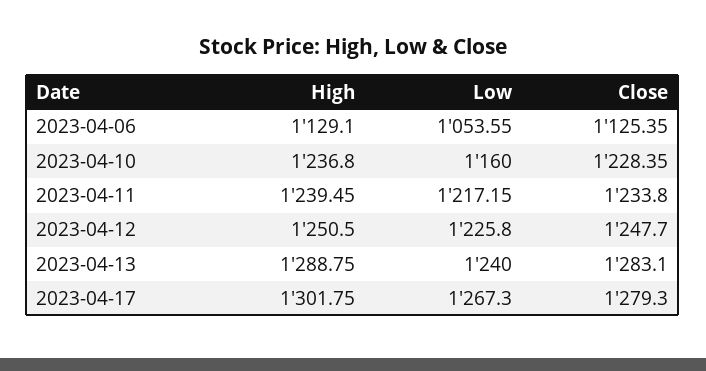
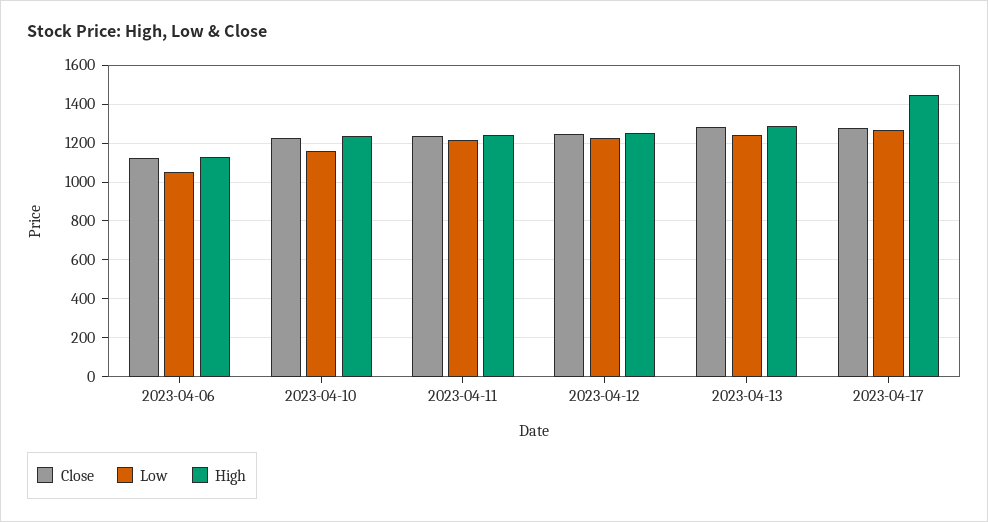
High, 2023-04-17: 1301.75 -> 1450

